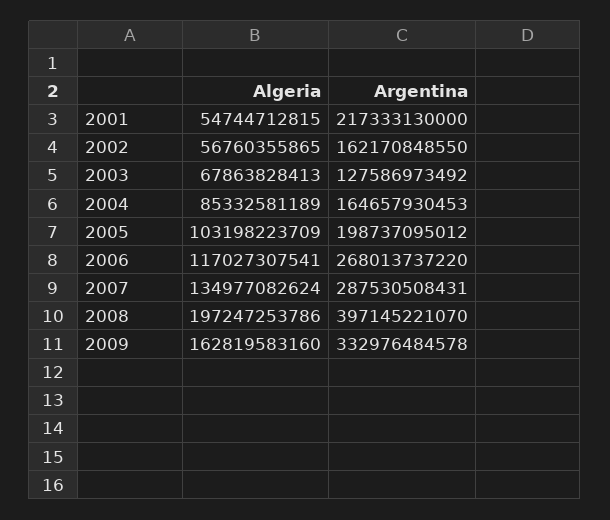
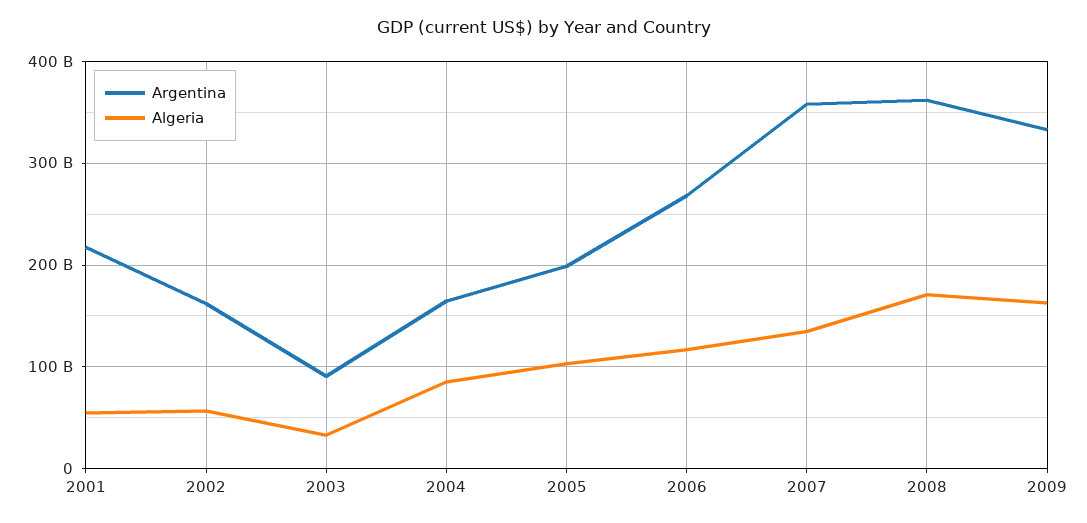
Algeria, 2003: 67863828413 -> 30000000000
Argentina, 2003: 127586973492 -> 90000000000
Argentina, 2007: 287530508431 -> 360000000000
Algeria, 2008: 197247253786 -> 170000000000
Argentina, 2008: 397145221070 -> 360000000000

